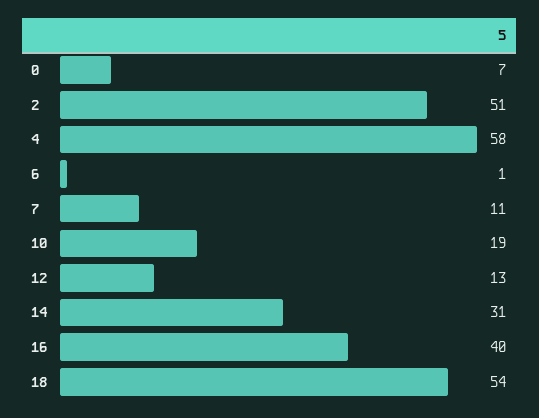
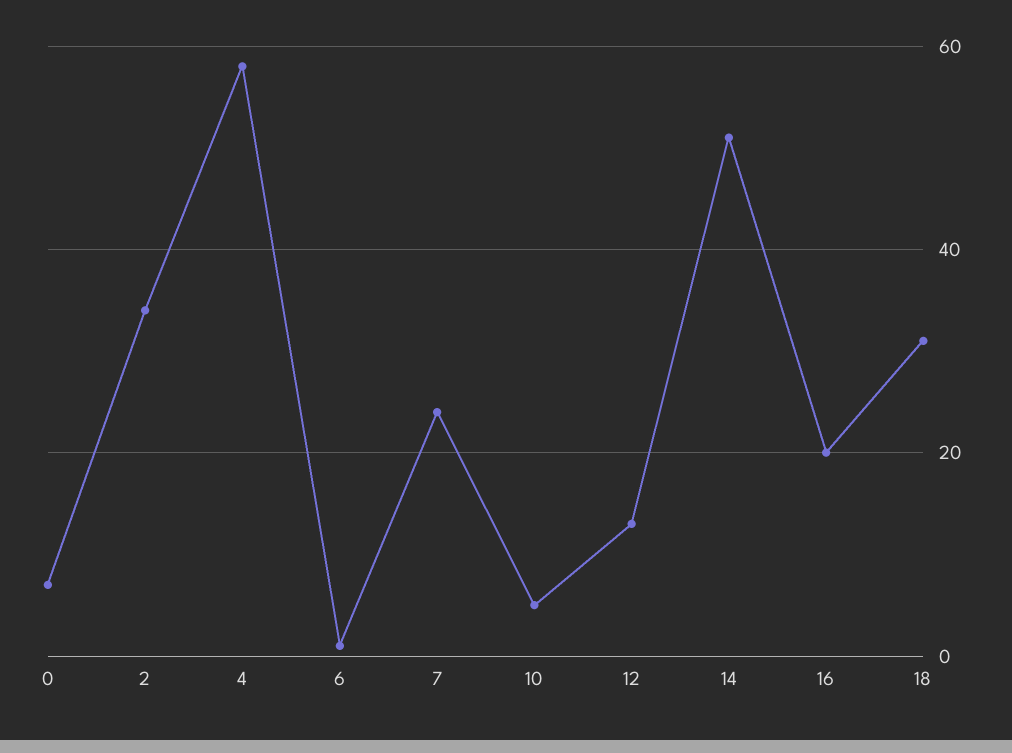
2: 51 -> 35
7: 11 -> 25
10: 19 -> 5
14: 31 -> 50
16: 40 -> 20
18: 54 -> 30

